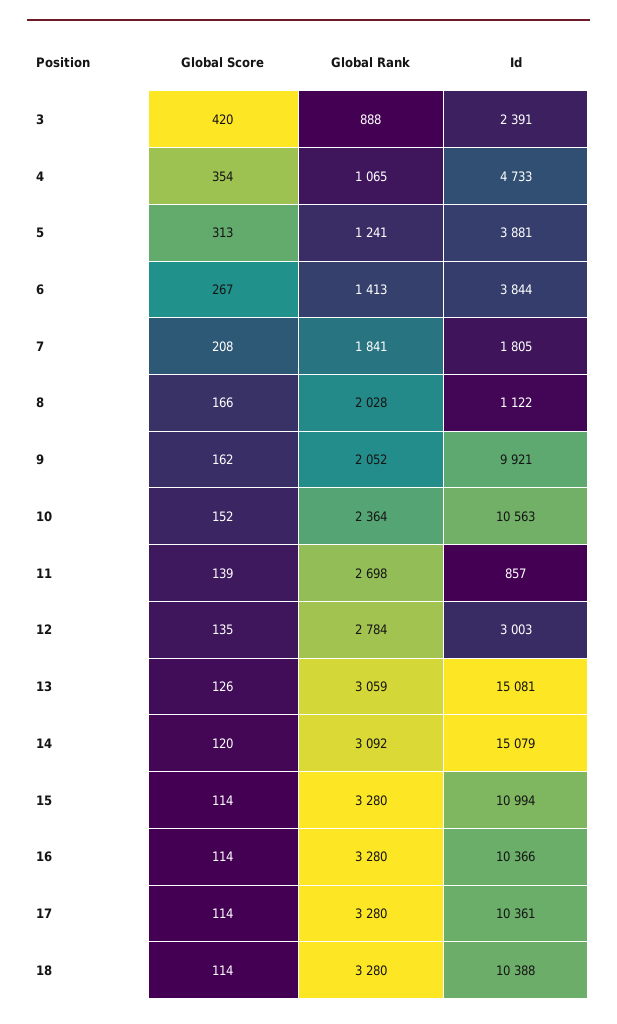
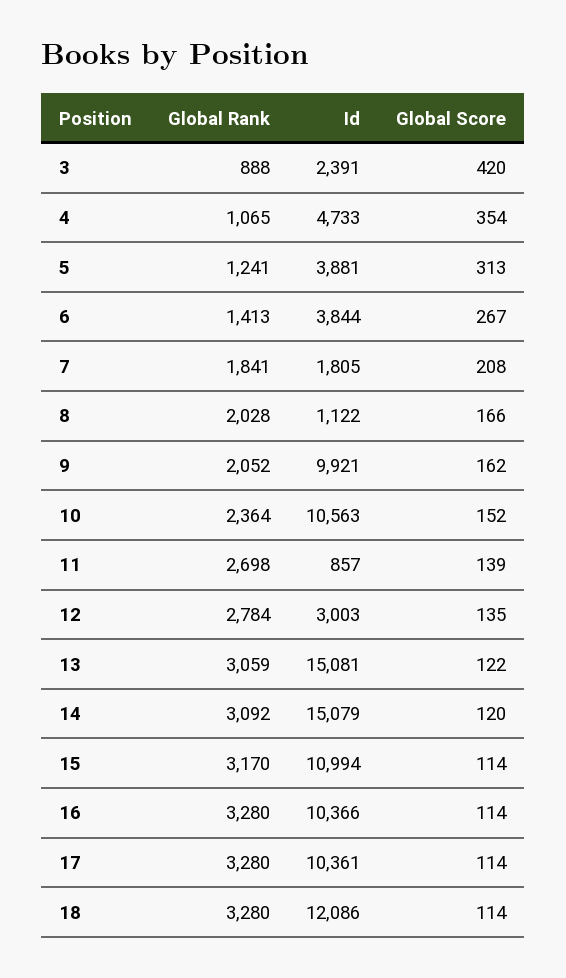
Global Score, 13: 126 -> 122
Global Rank, 15: 3280 -> 3170
Id, 18: 10388 -> 12086

